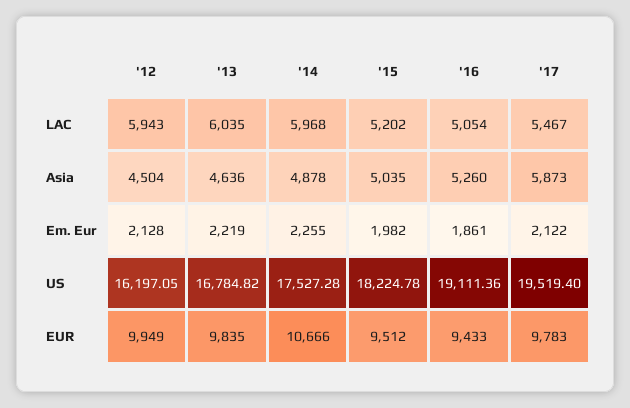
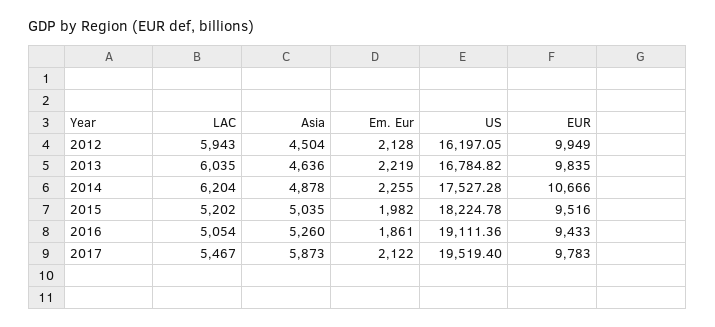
'14, LAC: 5968 -> 6204
'15, EUR: 9512 -> 9516

